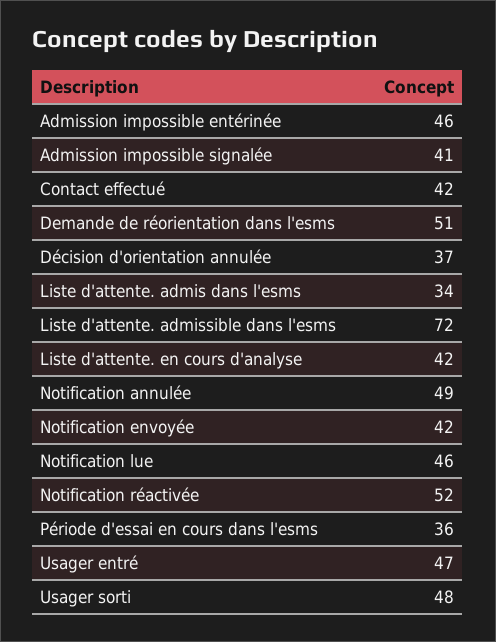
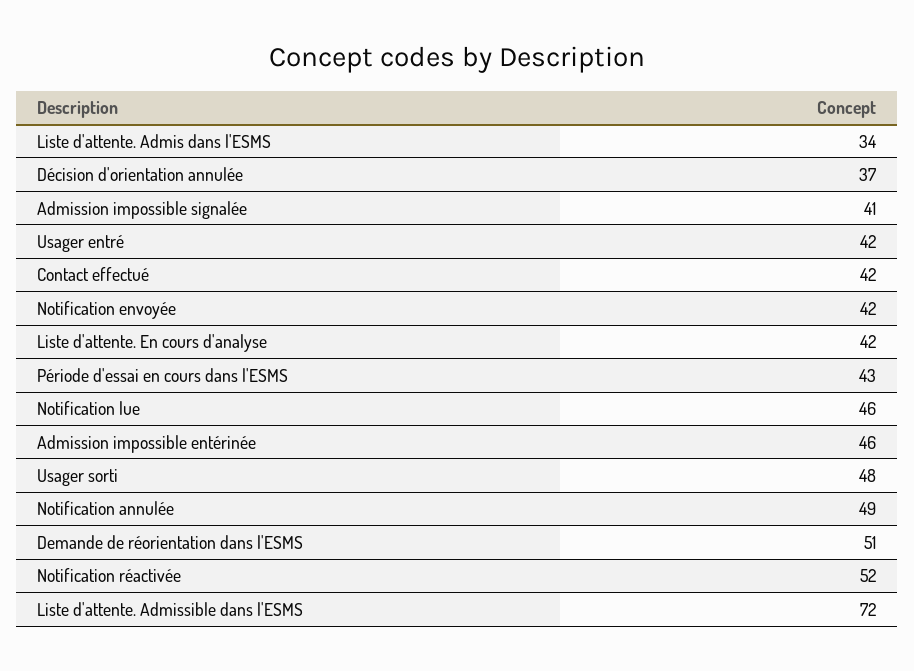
Période d'essai en cours dans l'esms: 36 -> 43
Usager entré: 47 -> 42

